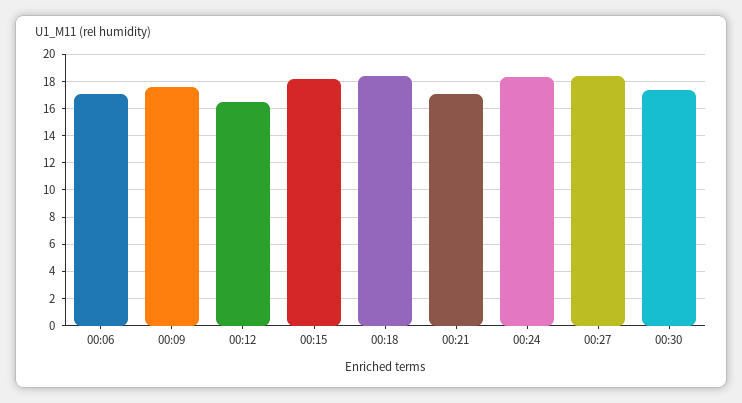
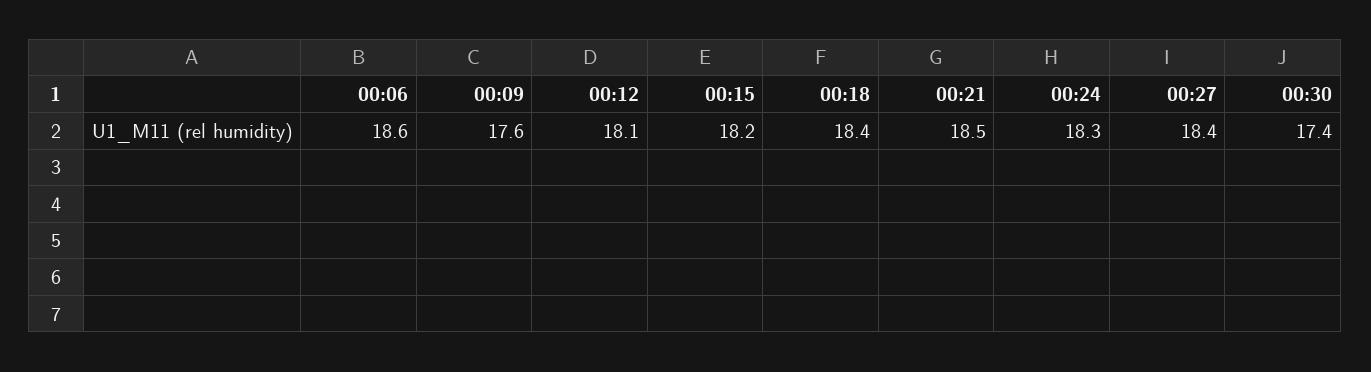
00:06: 17 -> 18.6
00:12: 16.5 -> 18.1
00:21: 17 -> 18.5

